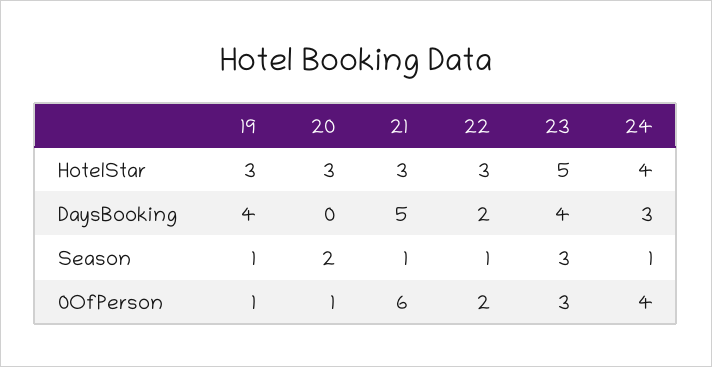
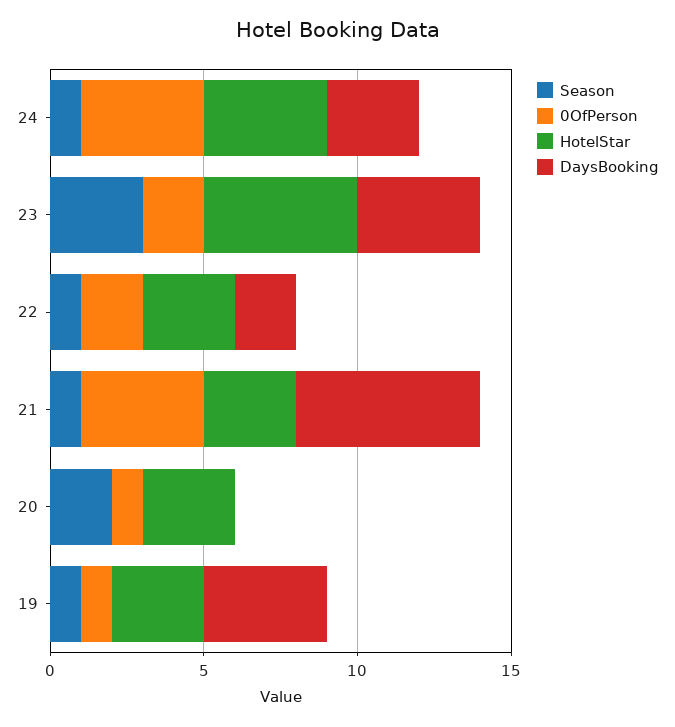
DaysBooking, 21: 5 -> 6
0OfPerson, 21: 6 -> 4
0OfPerson, 23: 3 -> 2

